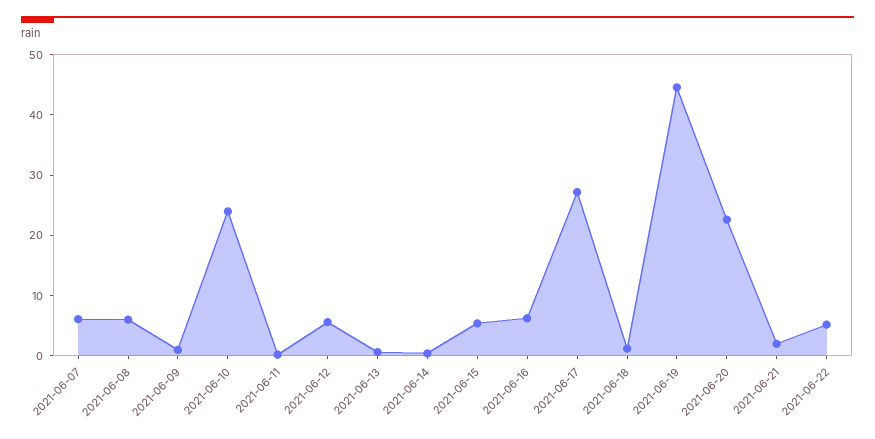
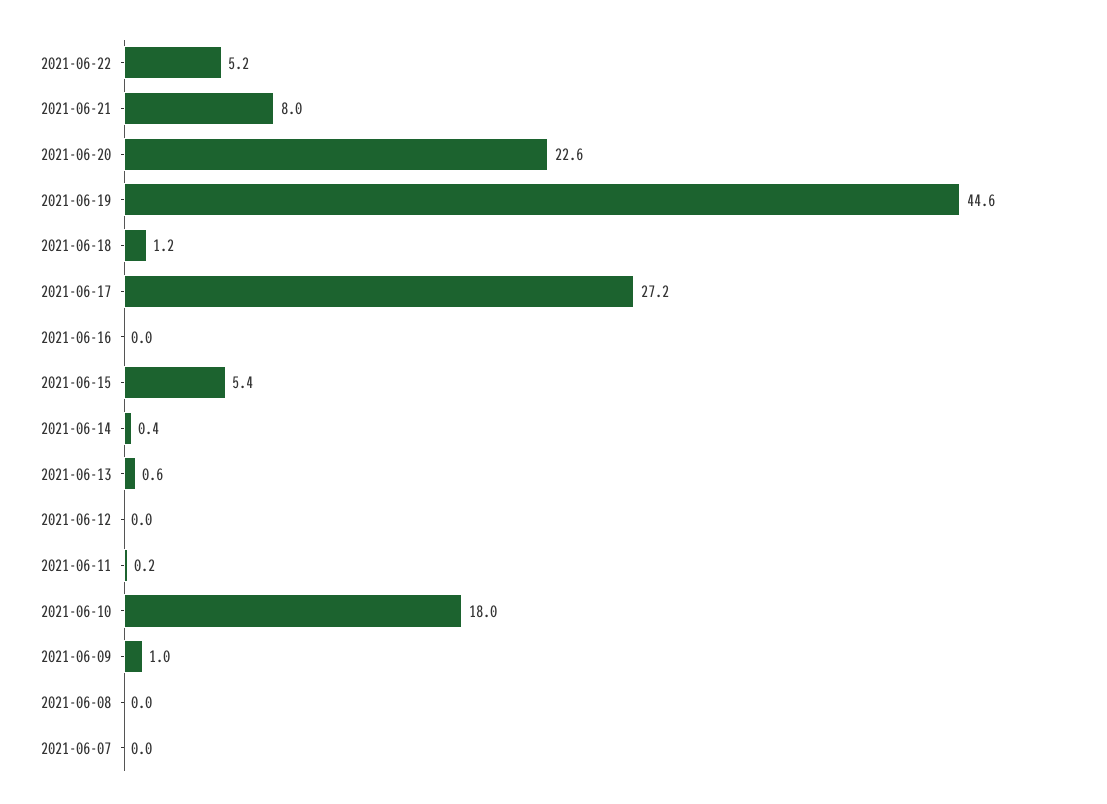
2021-06-07: 6 -> 0
2021-06-08: 6 -> 0
2021-06-10: 24 -> 18
2021-06-12: 6 -> 0
2021-06-16: 6 -> 0
2021-06-21: 2 -> 8

